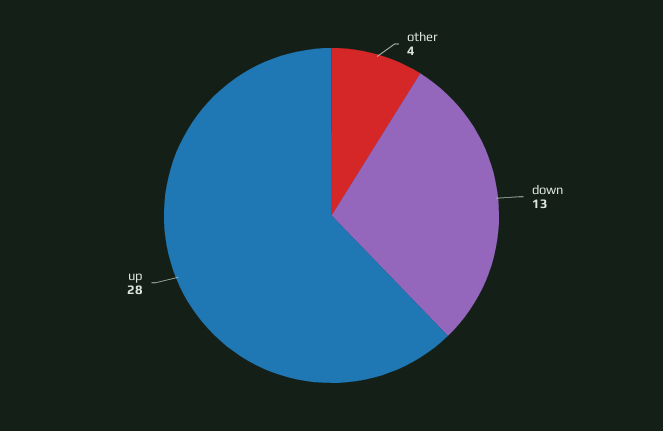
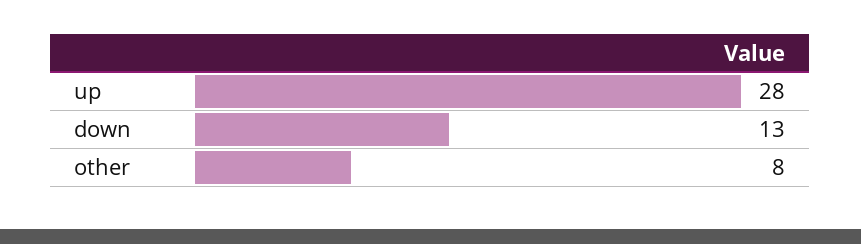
other: 4 -> 8

